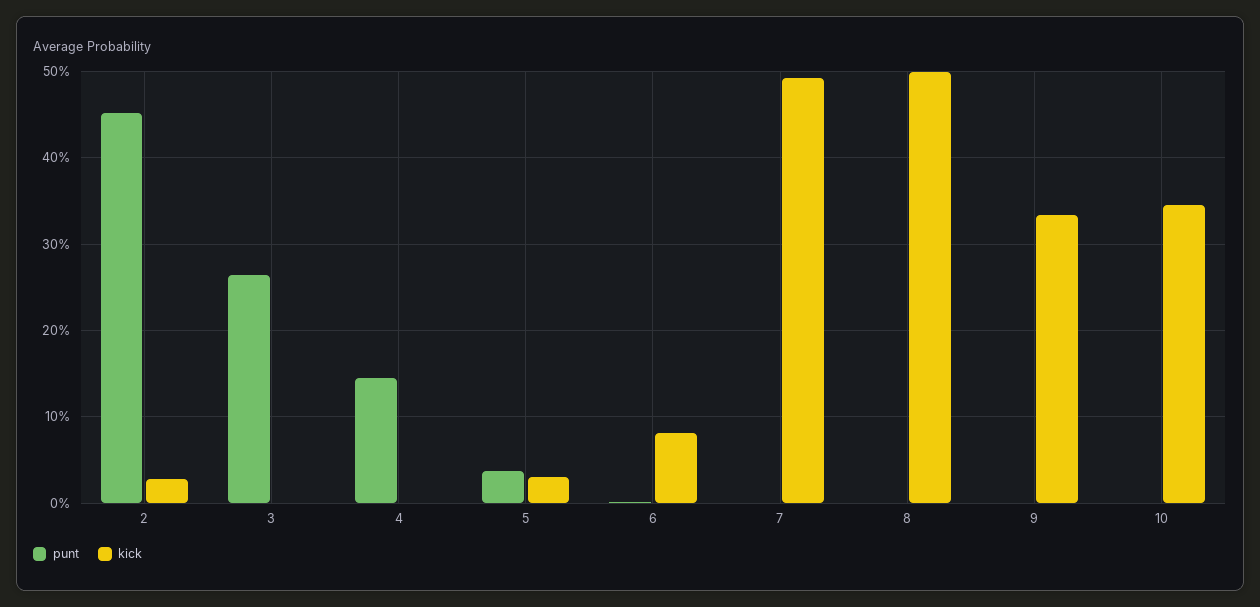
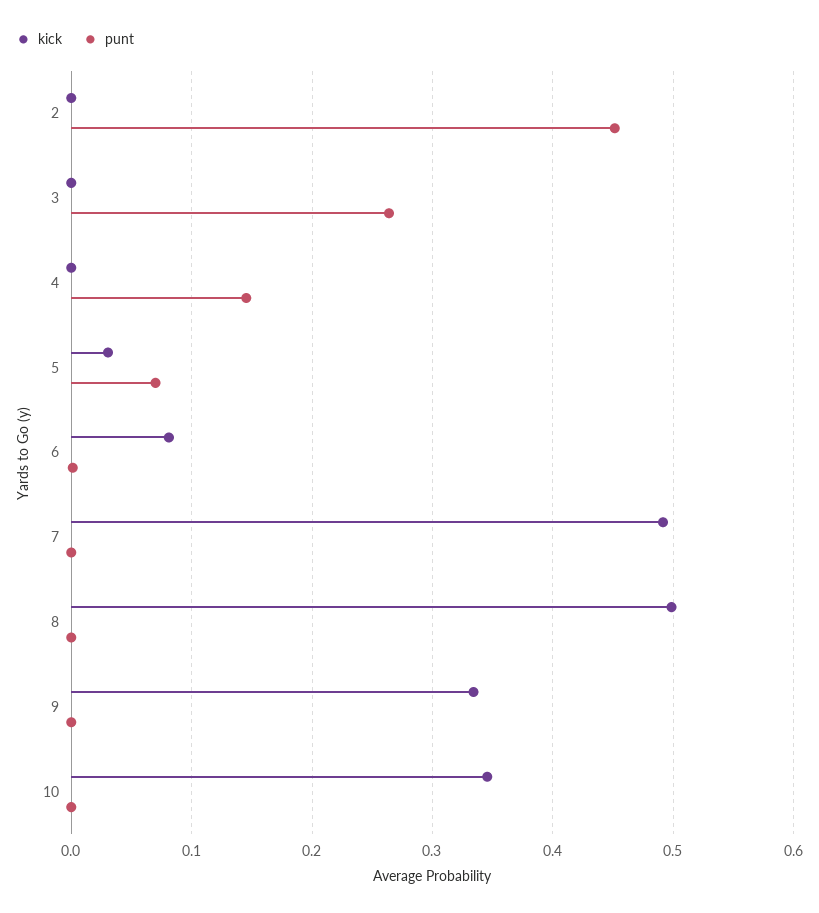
kick, 2: 0.03 -> 0
punt, 5: 0.04 -> 0.07

